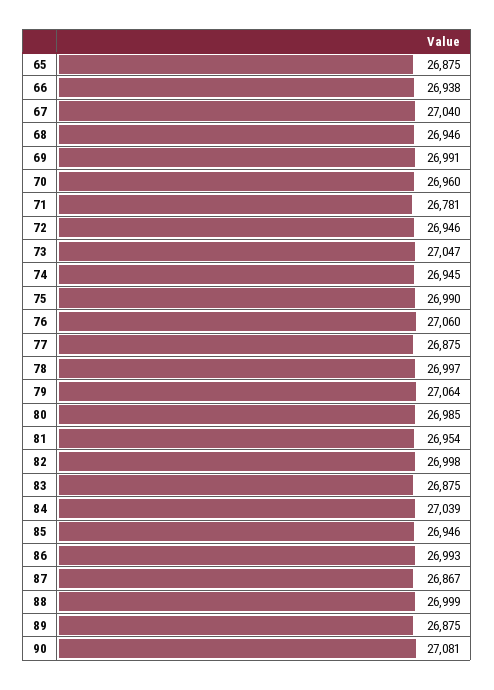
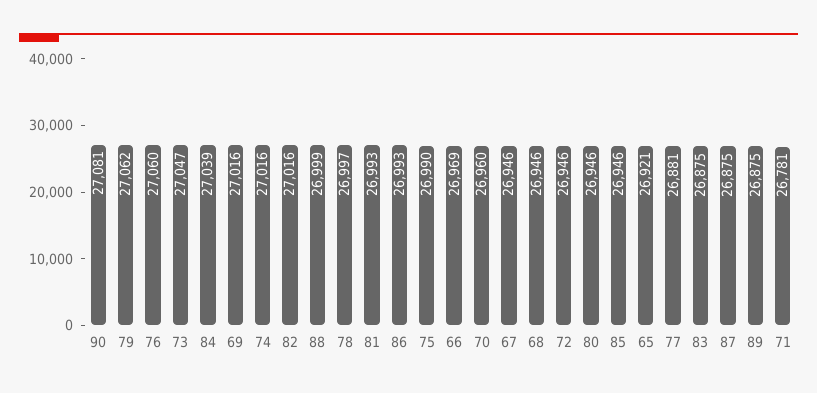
65: 26875 -> 26921
66: 26938 -> 26969
67: 27040 -> 26946
69: 26991 -> 27016
74: 26945 -> 27016
77: 26875 -> 26881
79: 27064 -> 27062
80: 26985 -> 26946
81: 26954 -> 26993
82: 26998 -> 27016
87: 26867 -> 26875

